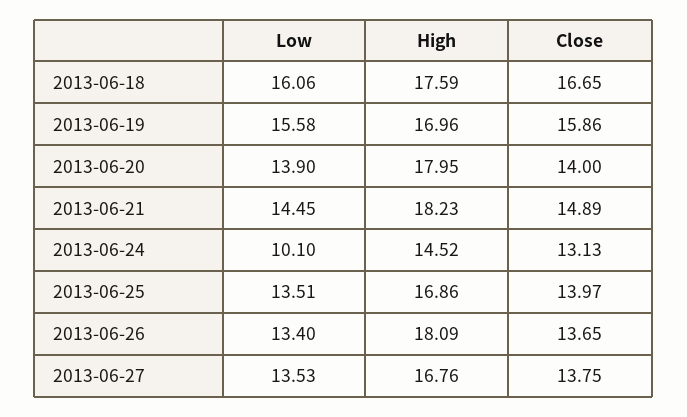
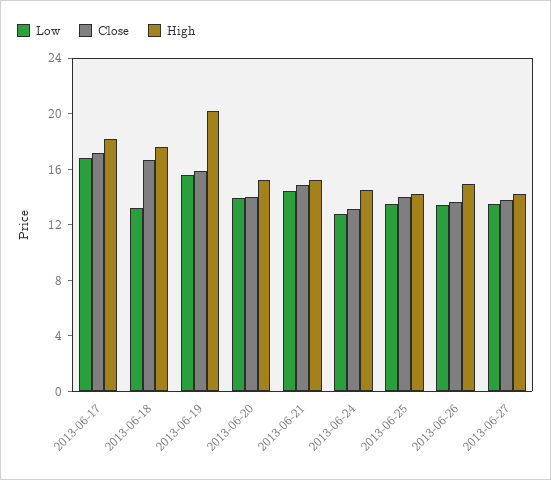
Low, 2013-06-18: 16.06 -> 13
High, 2013-06-19: 16.96 -> 20
High, 2013-06-20: 17.95 -> 15
High, 2013-06-21: 18.23 -> 15
Low, 2013-06-24: 10.1 -> 13
High, 2013-06-25: 16.86 -> 14
High, 2013-06-26: 18.09 -> 15
High, 2013-06-27: 16.76 -> 14
Low, 2013-06-17: none -> 17
Close, 2013-06-17: none -> 17
High, 2013-06-17: none -> 18

